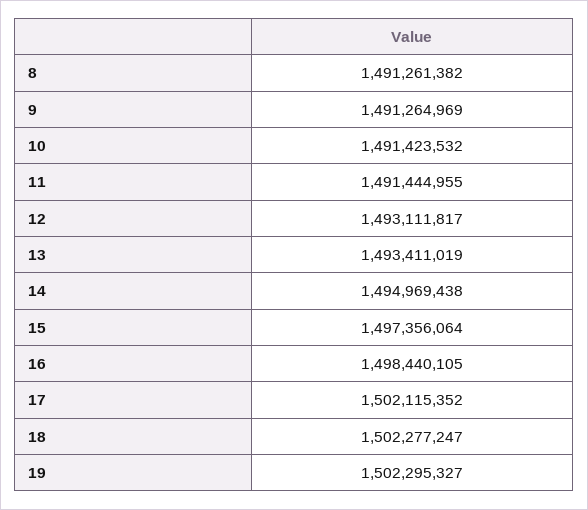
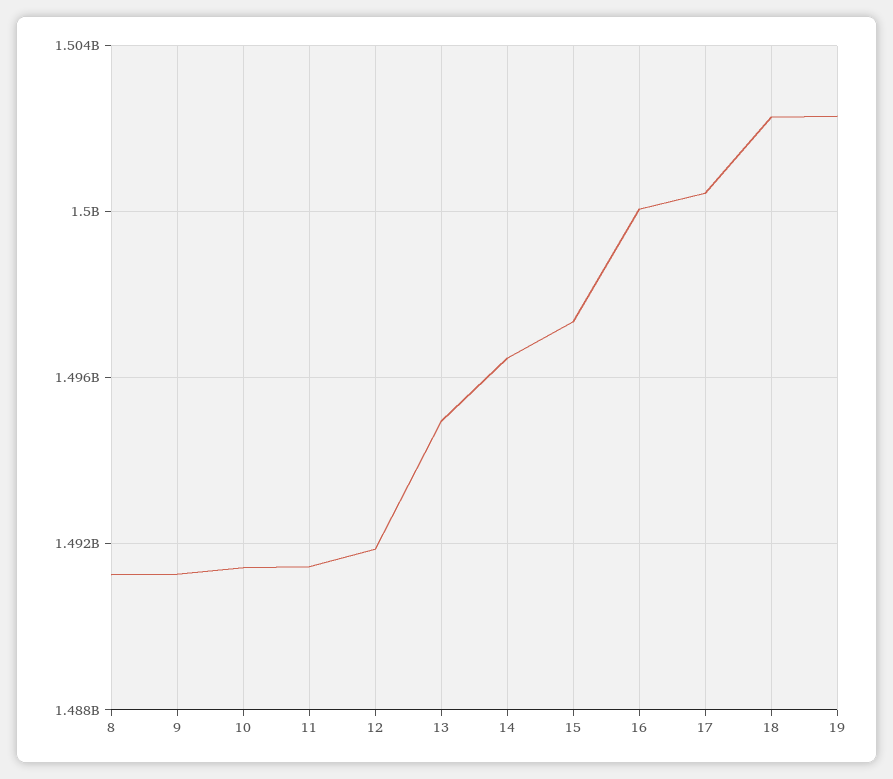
12: 1493111817 -> 1492000000
13: 1493411019 -> 1495000000
14: 1494969438 -> 1496500000
16: 1498440105 -> 1500000000
17: 1502115352 -> 1500500000

